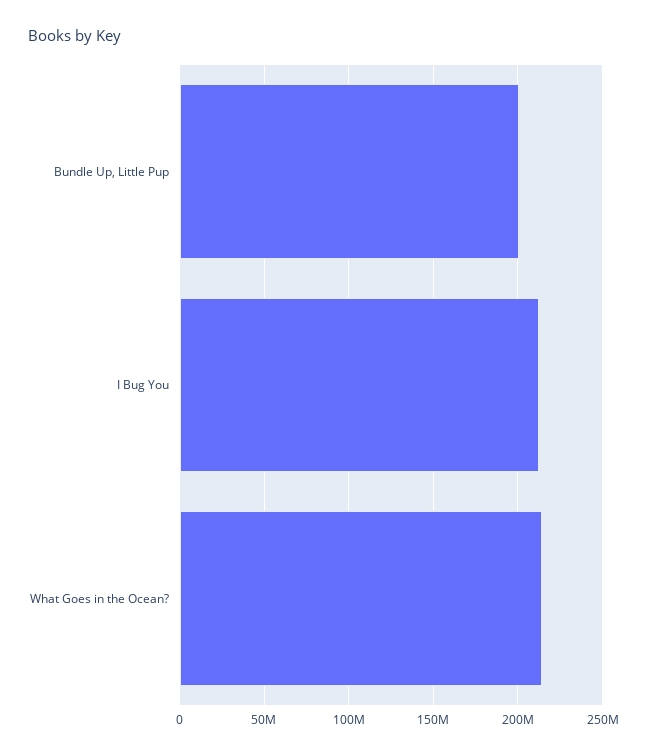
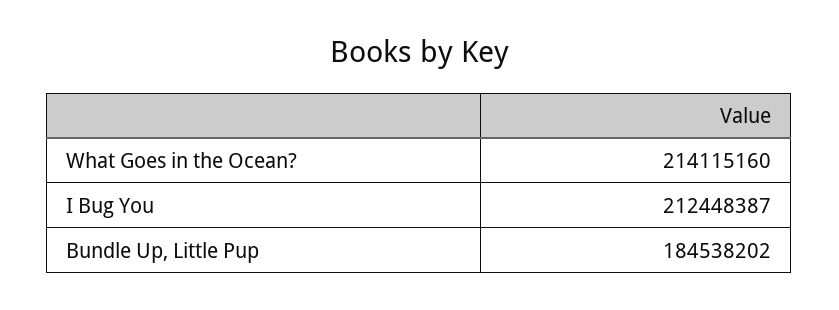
Bundle Up, Little Pup: 200000000 -> 184538202

